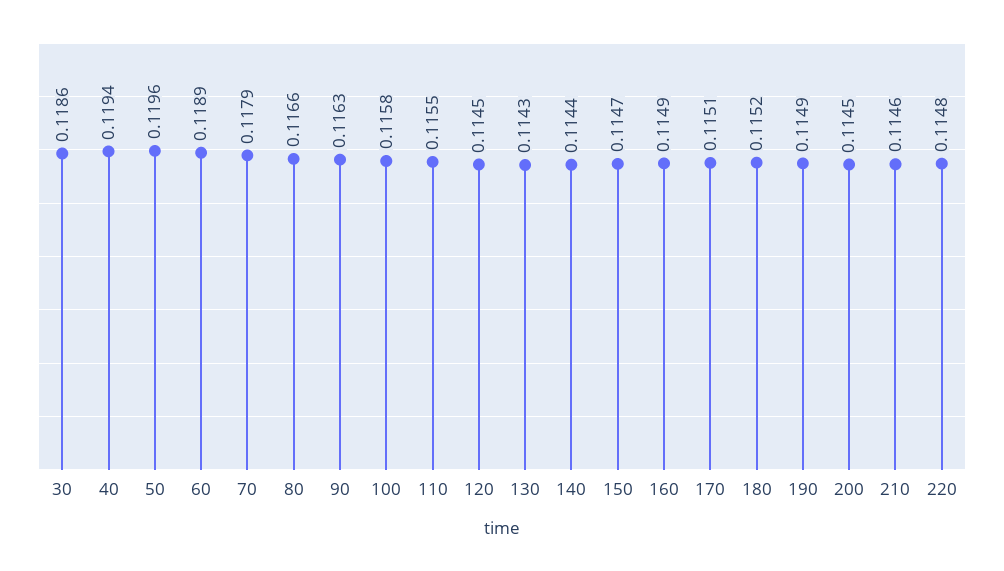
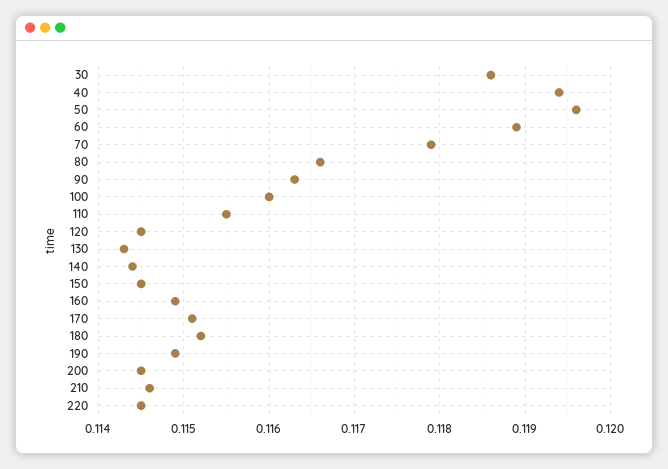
100: 0.1158 -> 0.116
150: 0.1147 -> 0.1145
220: 0.1148 -> 0.1145

